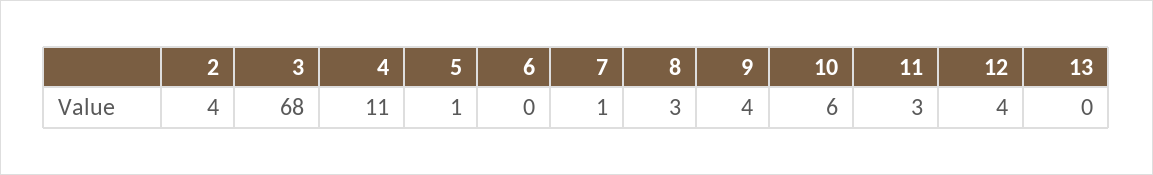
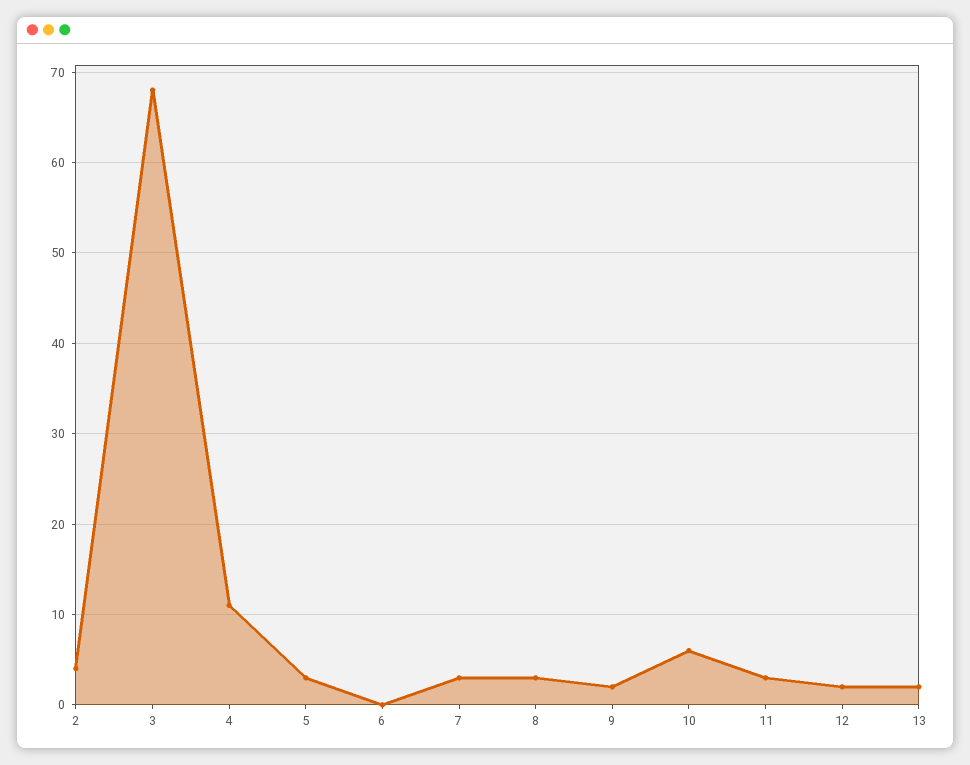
5: 1 -> 3
7: 1 -> 3
9: 4 -> 2
12: 4 -> 2
13: 0 -> 2

